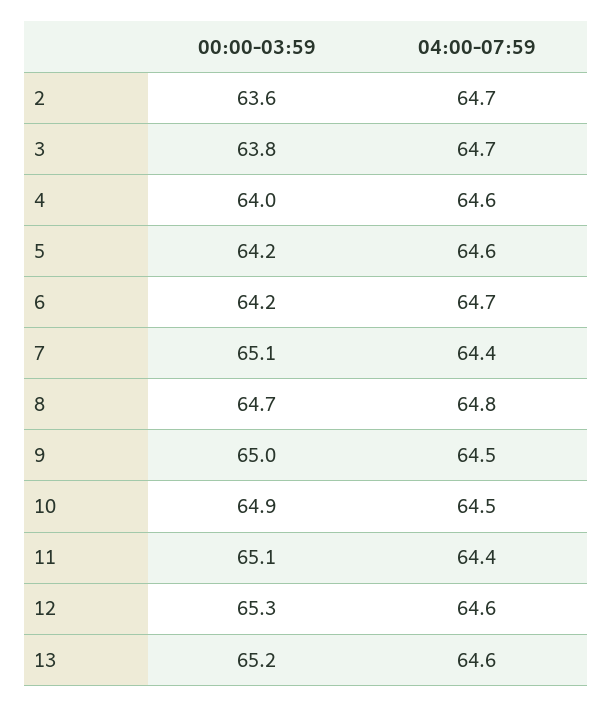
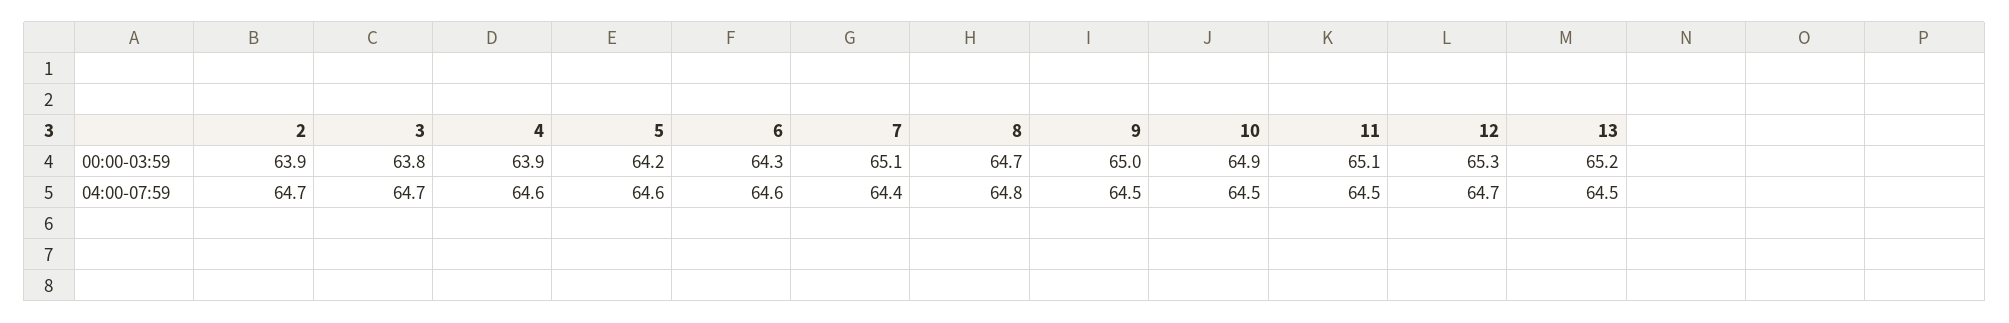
00:00-03:59, 2: 63.6 -> 63.9
00:00-03:59, 4: 64 -> 63.9
00:00-03:59, 6: 64.2 -> 64.3
04:00-07:59, 6: 64.7 -> 64.6
04:00-07:59, 11: 64.4 -> 64.5
04:00-07:59, 12: 64.6 -> 64.7
04:00-07:59, 13: 64.6 -> 64.5

